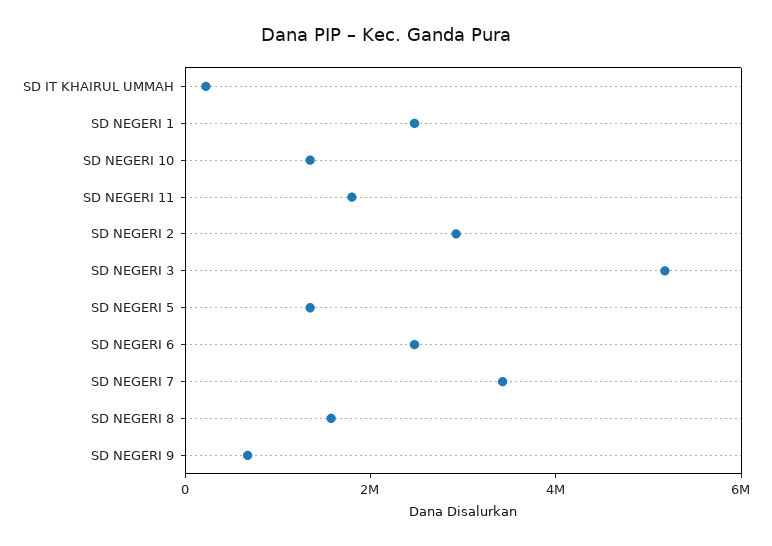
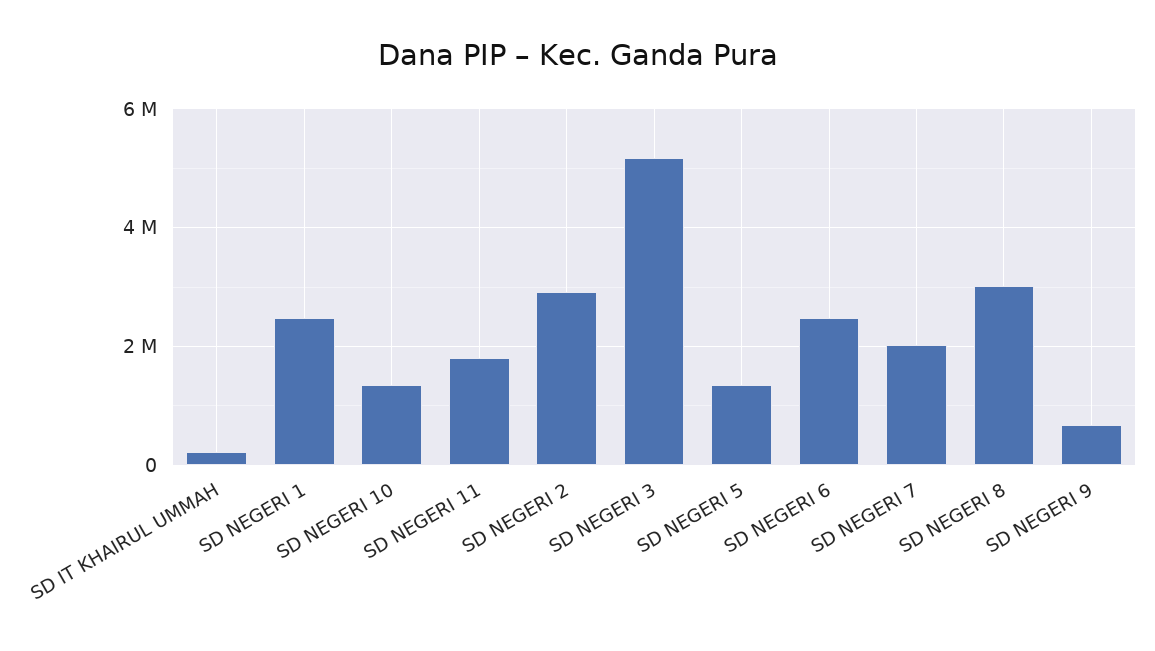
SD NEGERI 7: 3500000 -> 2000000
SD NEGERI 8: 1500000 -> 3000000

